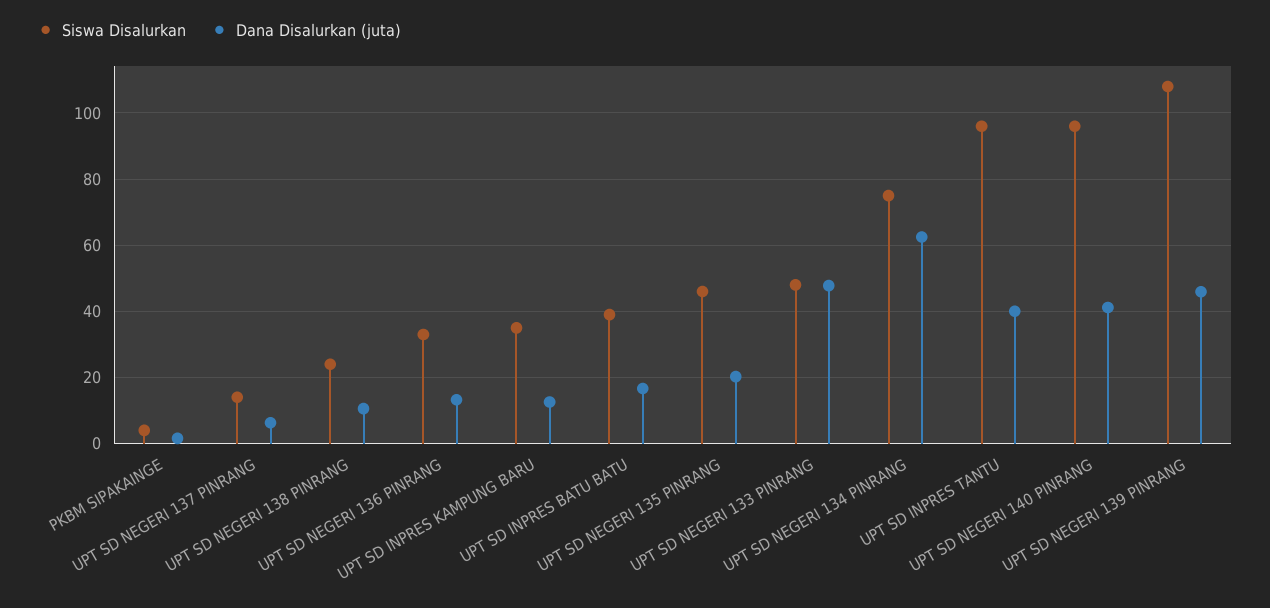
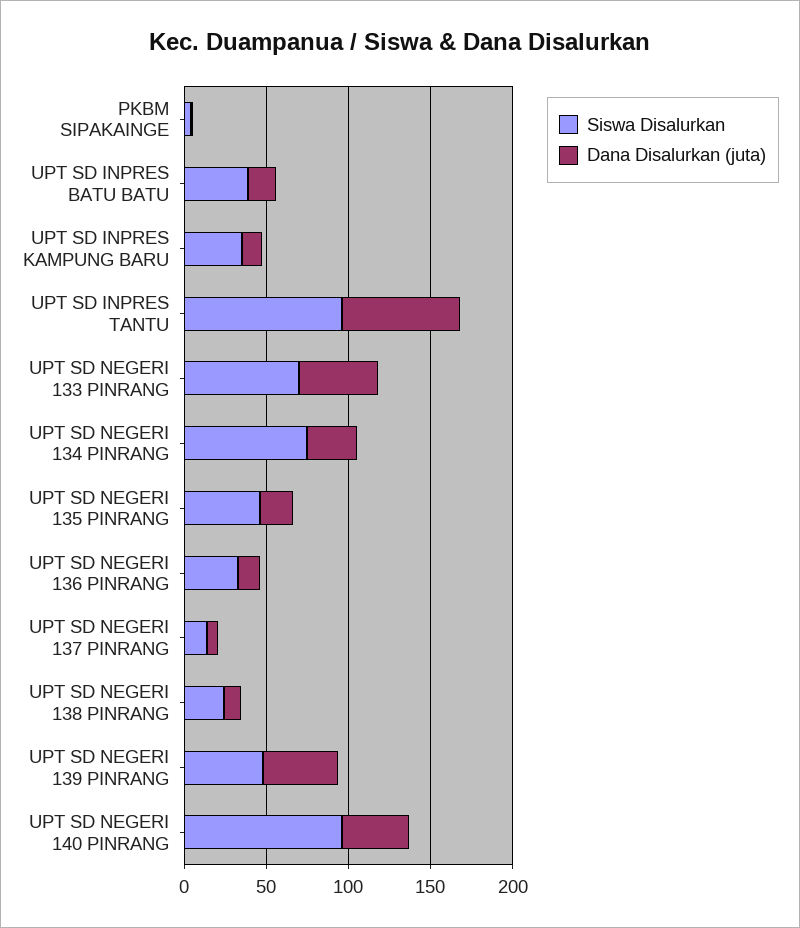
Siswa Disalurkan, UPT SD NEGERI 133 PINRANG: 48 -> 70
Dana Disalurkan (juta), UPT SD NEGERI 134 PINRANG: 62 -> 30
Dana Disalurkan (juta), UPT SD INPRES TANTU: 40 -> 70
Siswa Disalurkan, UPT SD NEGERI 139 PINRANG: 108 -> 50

